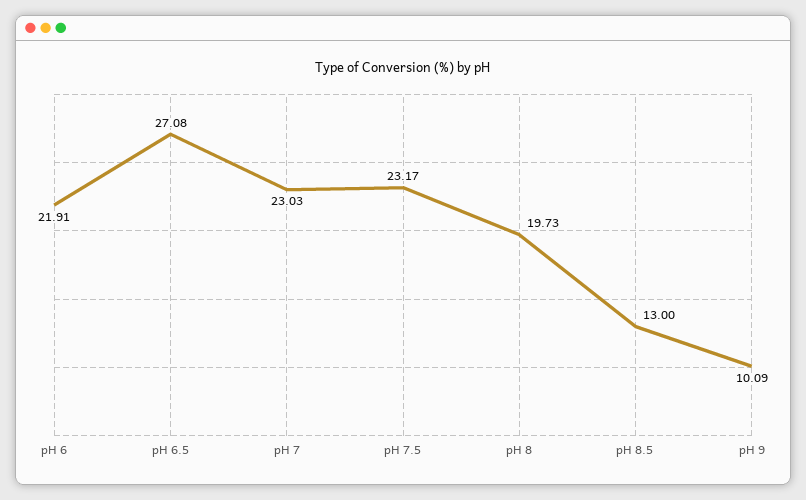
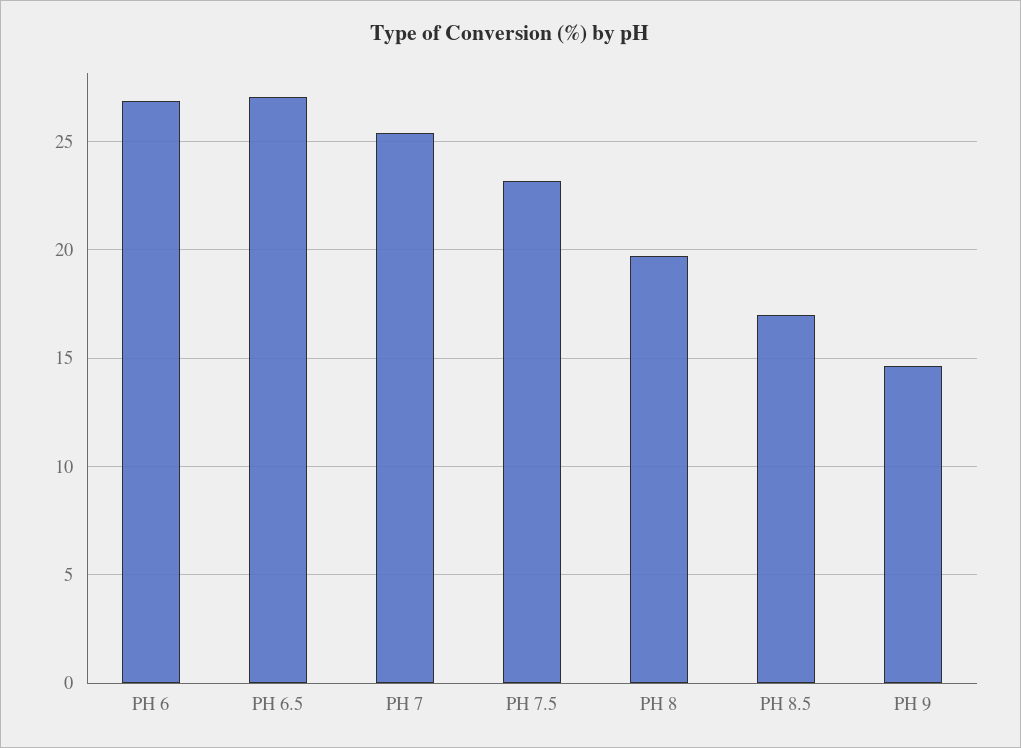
pH 6: 21.91 -> 27
pH 7: 23.03 -> 25.5
pH 8.5: 13 -> 17
pH 9: 10.09 -> 14.5

